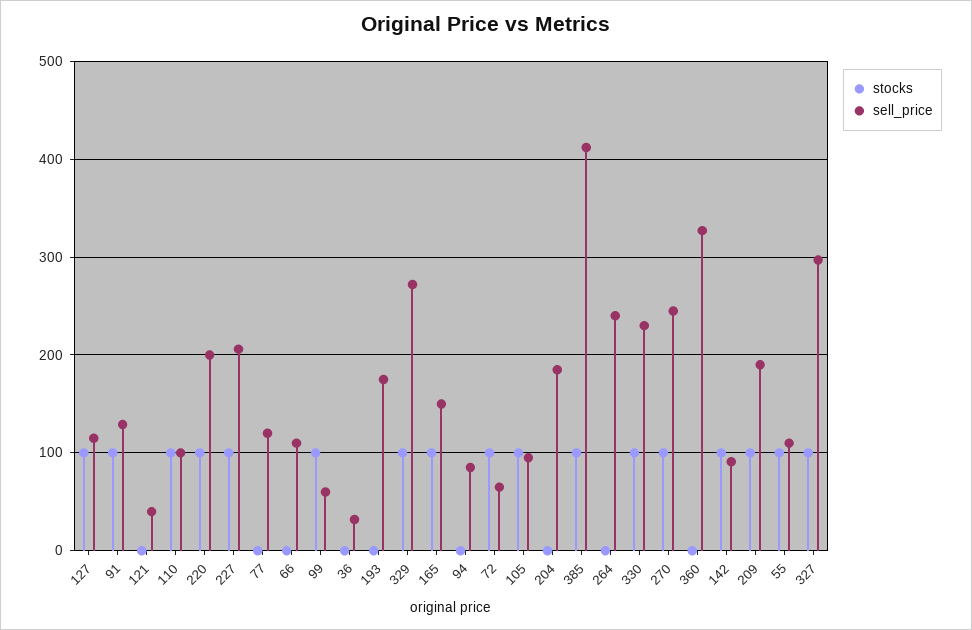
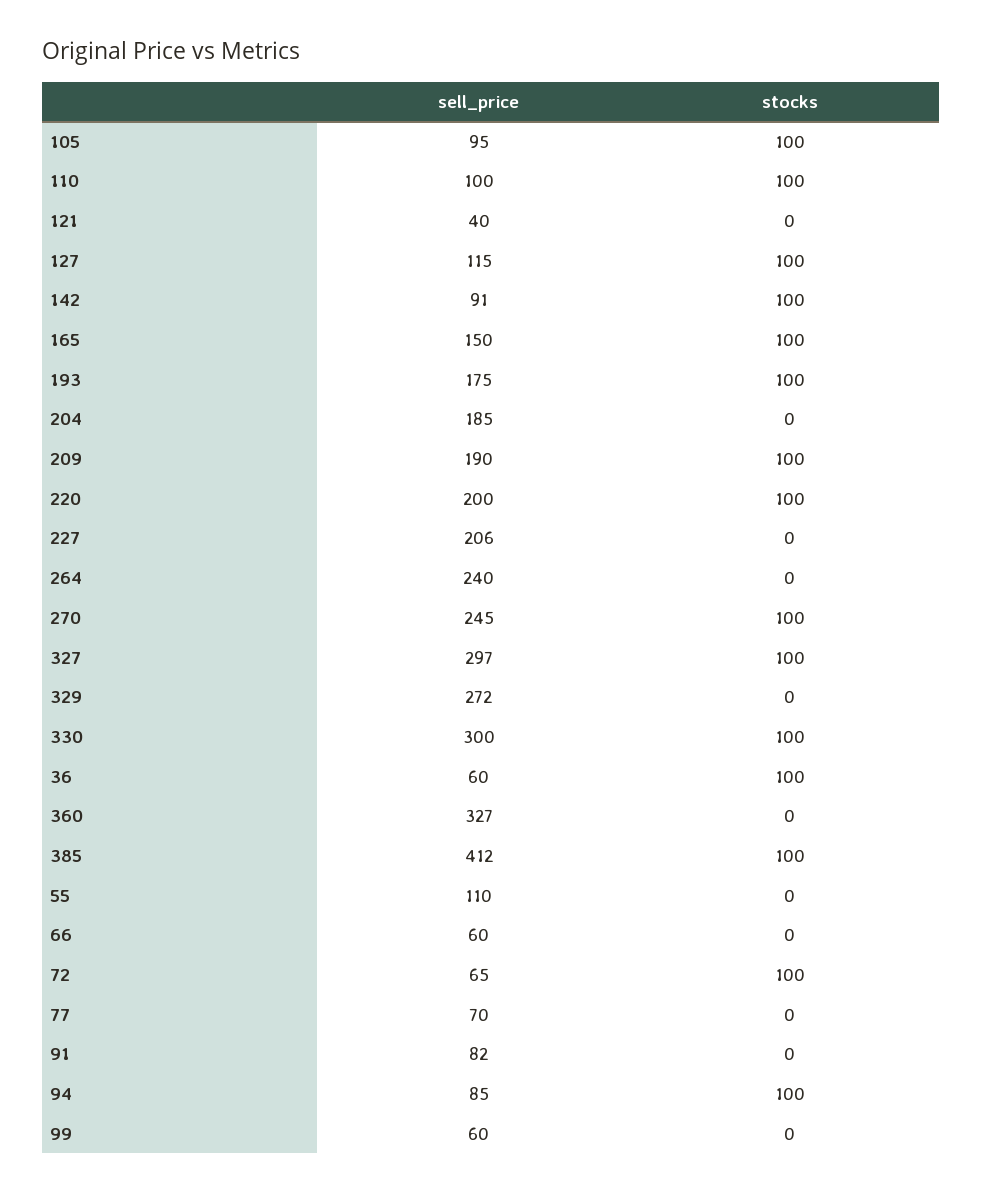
stocks, 91: 100 -> 0
sell_price, 91: 130 -> 82
stocks, 227: 100 -> 0
sell_price, 77: 120 -> 70
sell_price, 66: 110 -> 60
stocks, 99: 100 -> 0
stocks, 36: 0 -> 100
sell_price, 36: 30 -> 60
stocks, 193: 0 -> 100
stocks, 329: 100 -> 0
stocks, 94: 0 -> 100
sell_price, 330: 230 -> 300
stocks, 55: 100 -> 0

